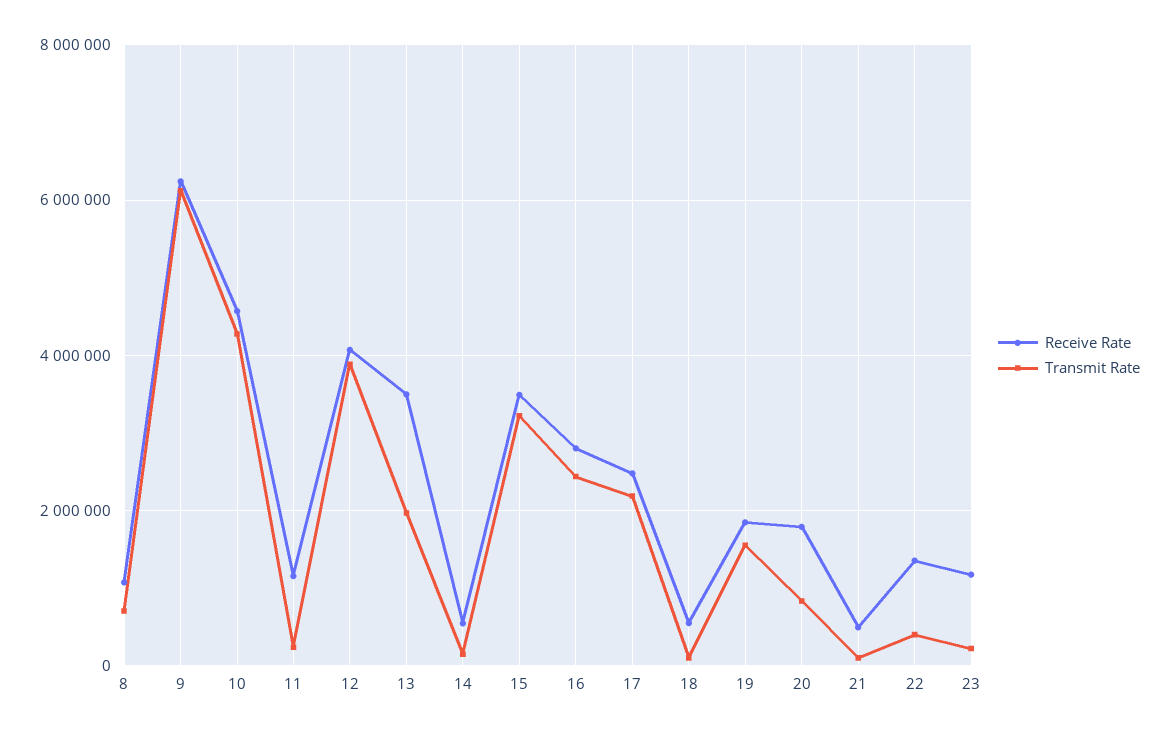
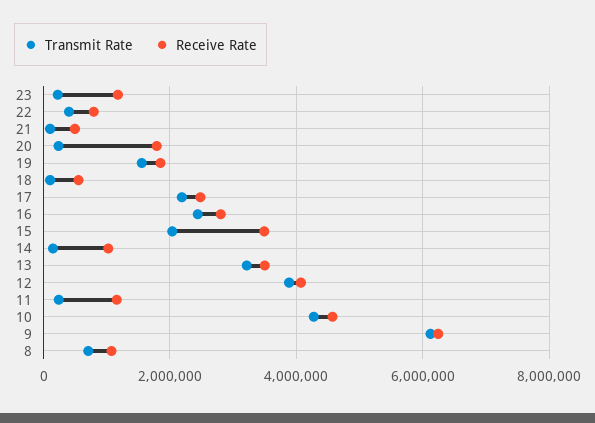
Transmit Rate, 13: 2000000 -> 3200000
Receive Rate, 14: 600000 -> 1000000
Transmit Rate, 15: 3200000 -> 2000000
Transmit Rate, 20: 800000 -> 200000
Receive Rate, 22: 1400000 -> 800000

